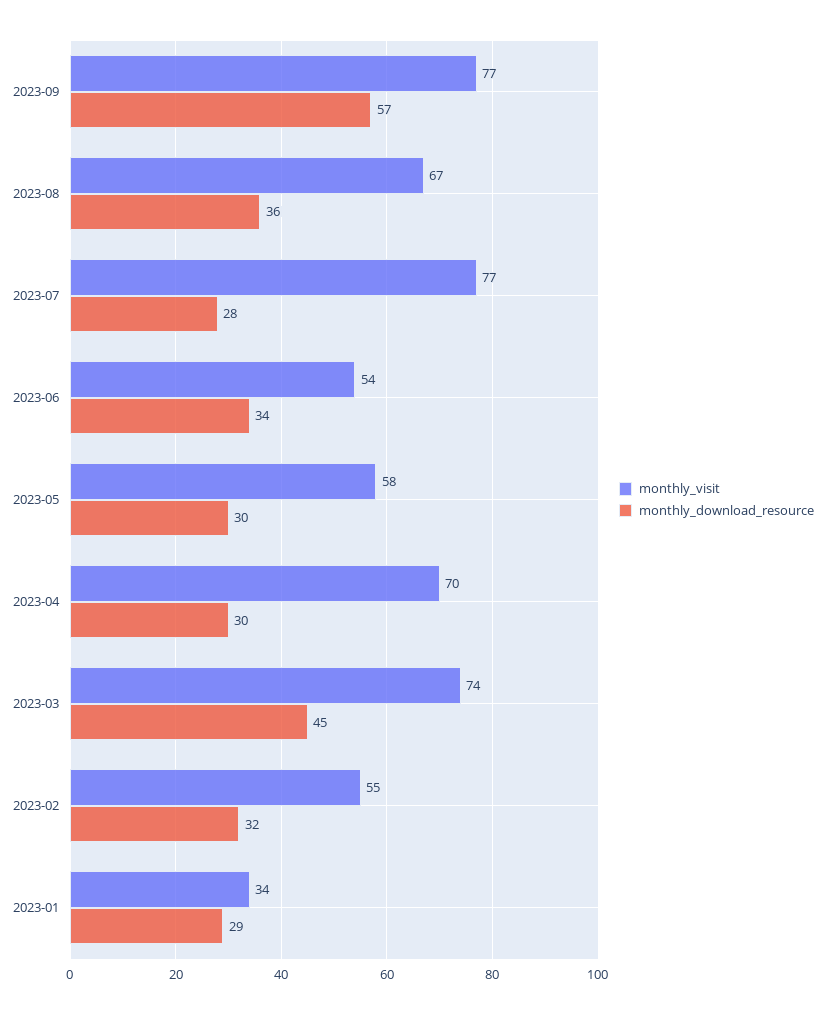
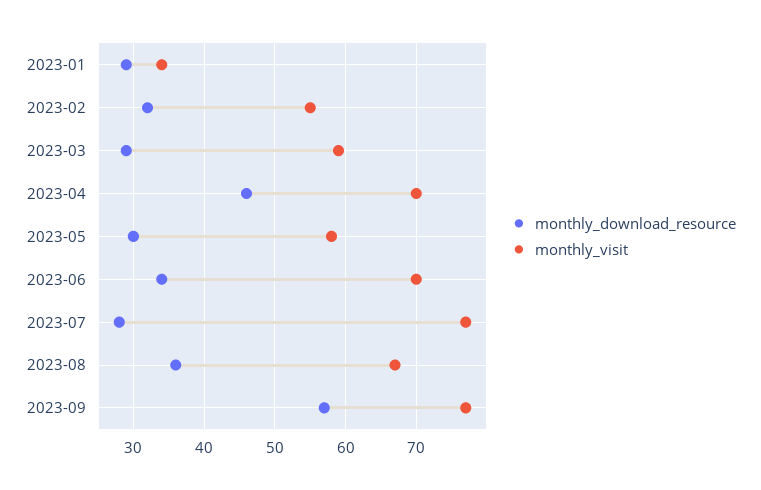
monthly_visit, 2023-06: 54 -> 70
monthly_download_resource, 2023-04: 30 -> 46
monthly_visit, 2023-03: 74 -> 59
monthly_download_resource, 2023-03: 45 -> 29

